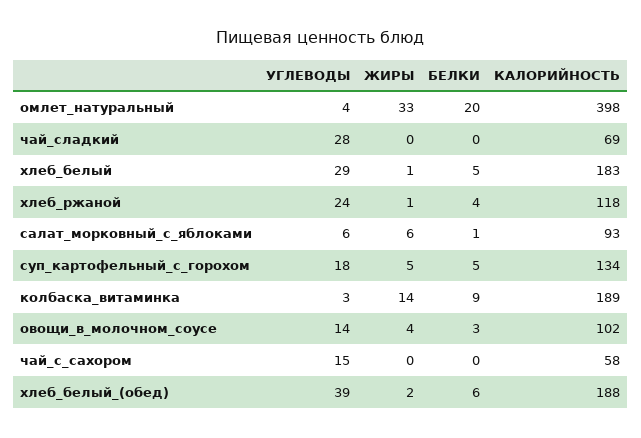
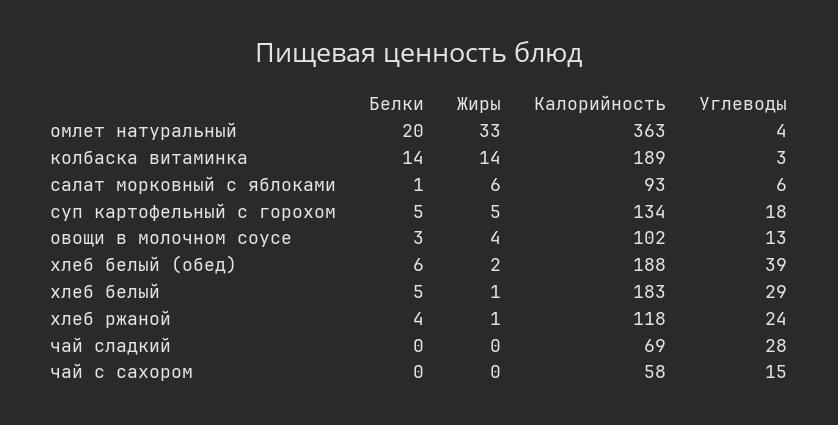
КАЛОРИЙНОСТЬ, омлет_натуральный: 398 -> 363
БЕЛКИ, колбаска_витаминка: 9 -> 14
УГЛЕВОДЫ, овощи_в_молочном_соусе: 14 -> 13

